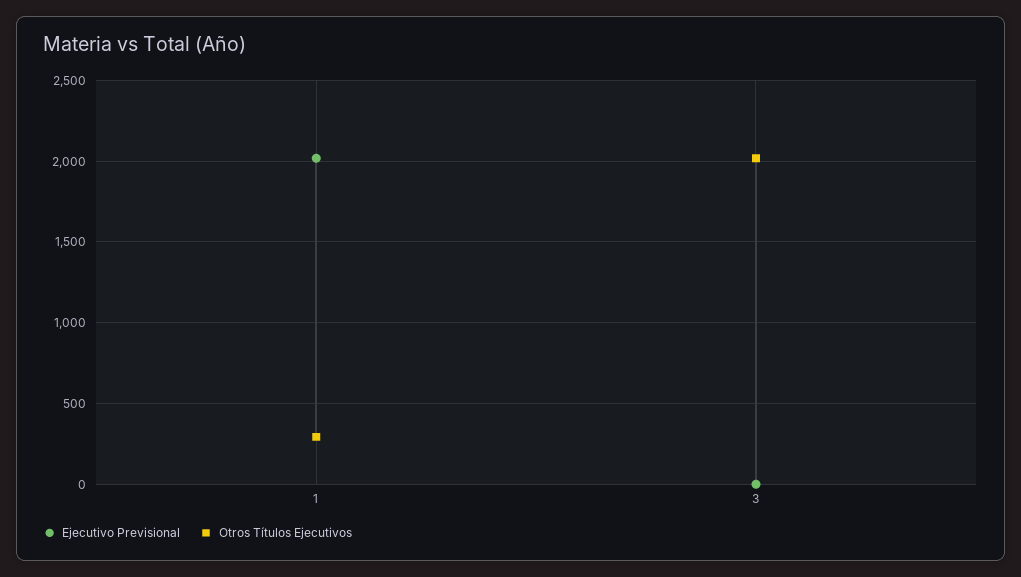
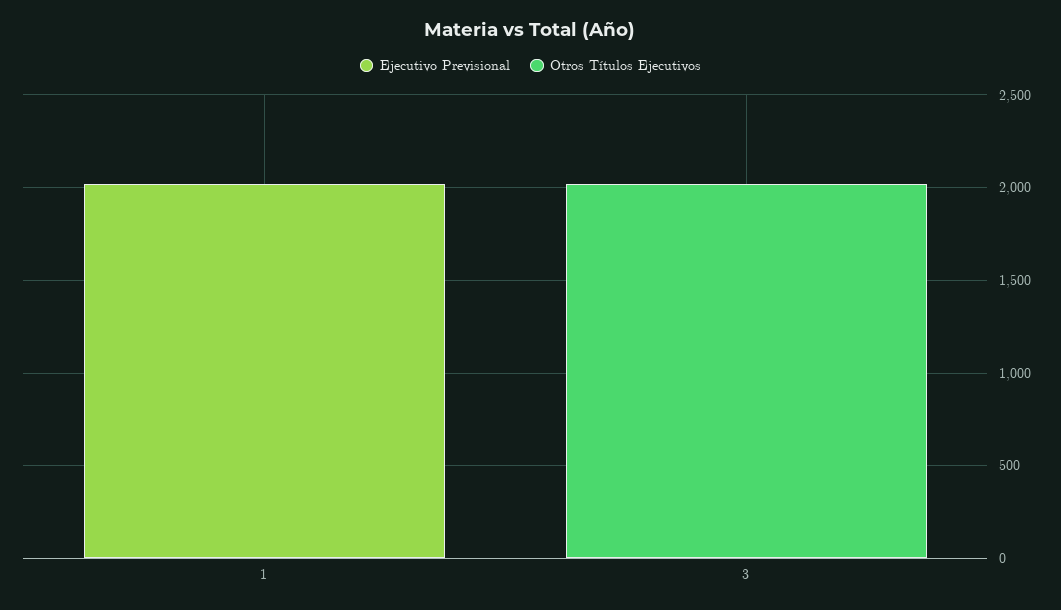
Otros Títulos Ejecutivos, 1: 300 -> 0

